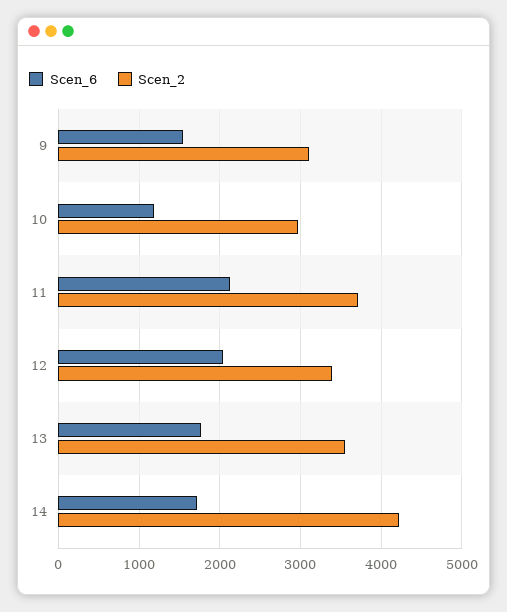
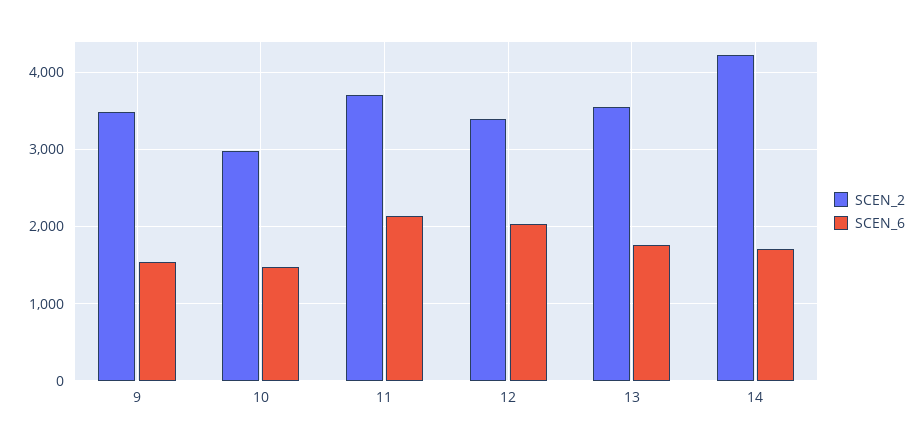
Scen_2, 9: 3100 -> 3500
Scen_6, 10: 1200 -> 1500

